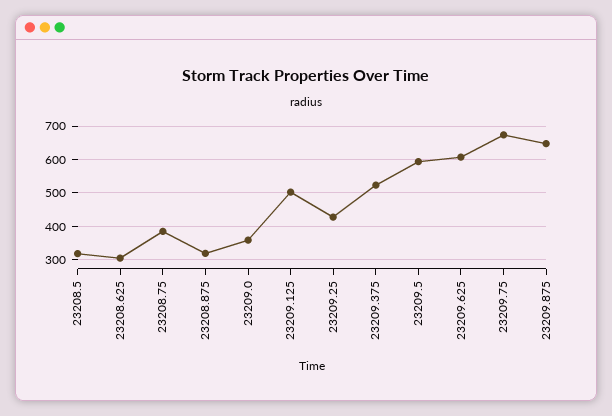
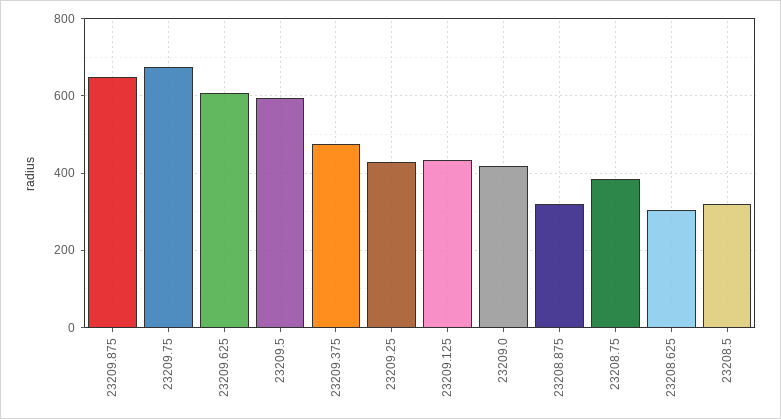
23209.0: 360 -> 420
23209.125: 500 -> 440
23209.375: 520 -> 480

